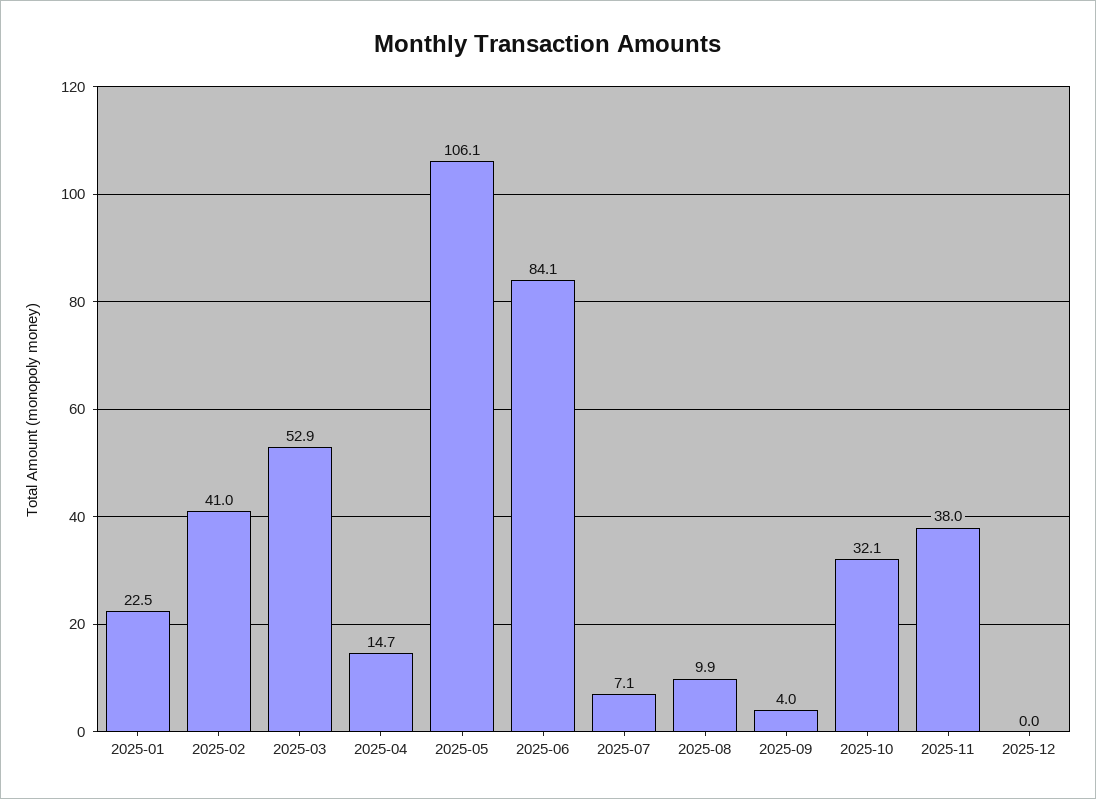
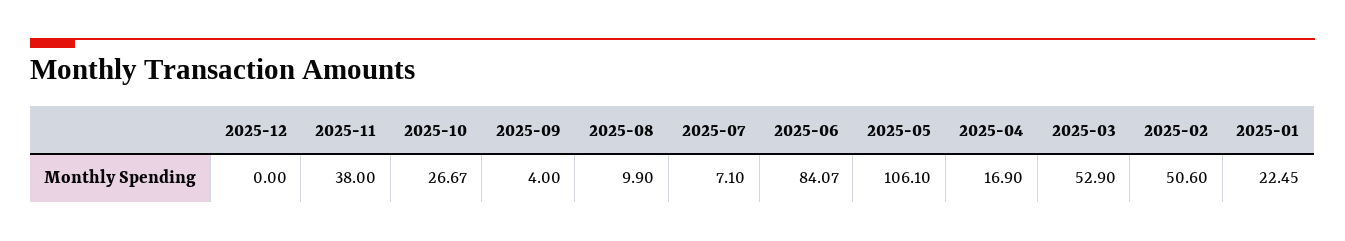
2025-02: 41 -> 50.6
2025-04: 14.7 -> 16.9
2025-10: 32.1 -> 26.67

